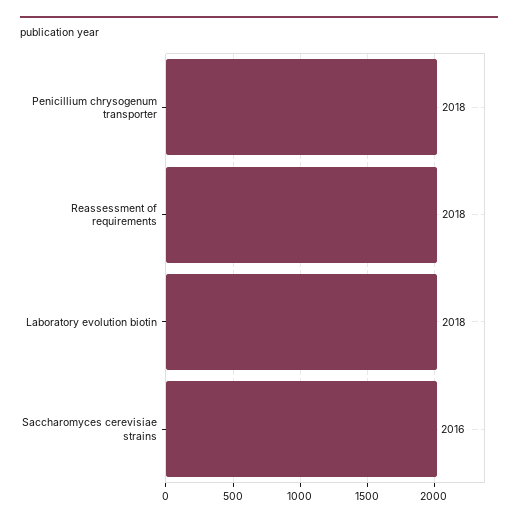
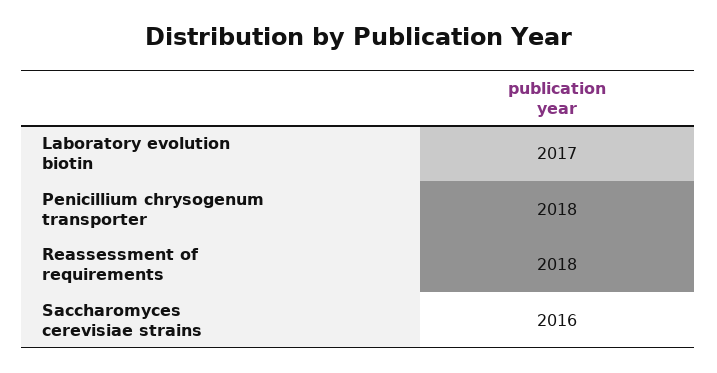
Laboratory evolution biotin: 2018 -> 2017

